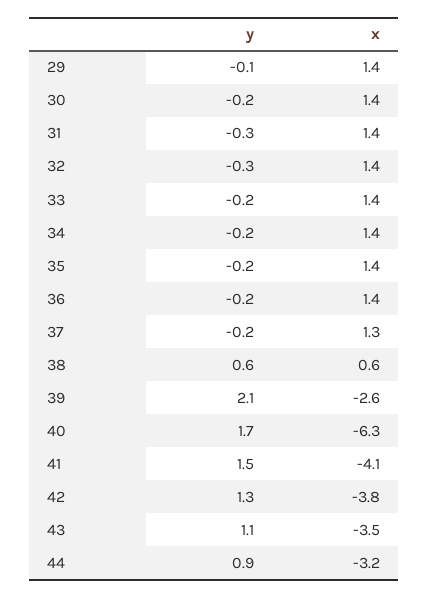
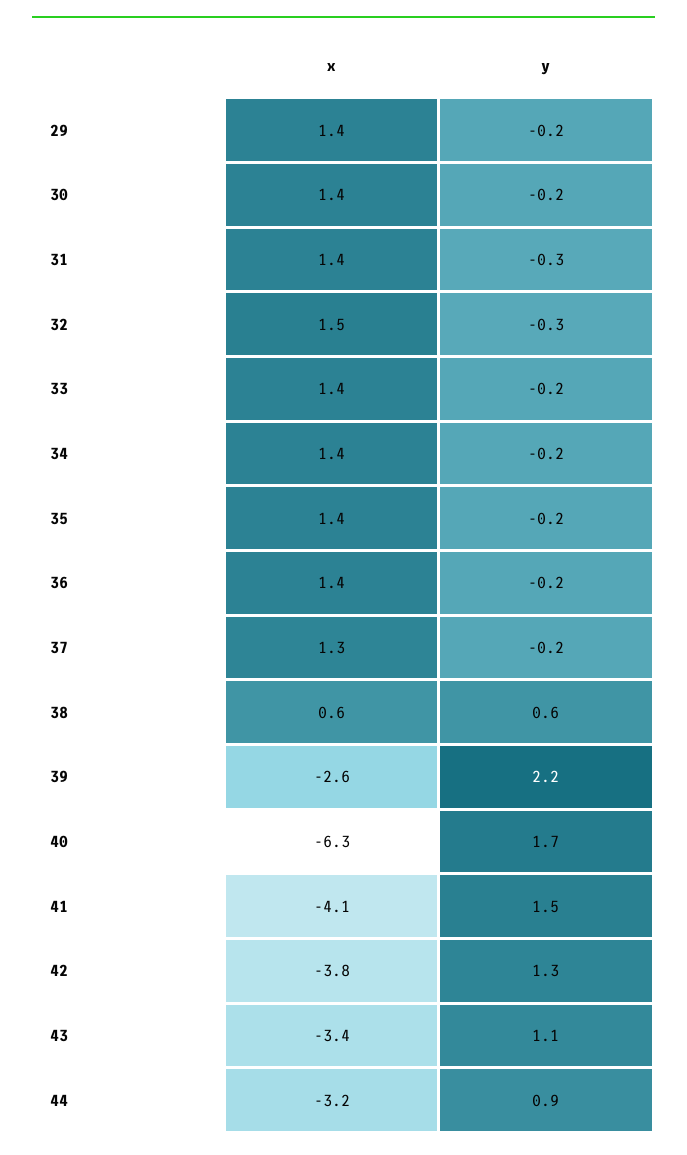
y, 29: -0.1 -> -0.2
x, 32: 1.4 -> 1.5
y, 39: 2.1 -> 2.2
x, 43: -3.5 -> -3.4

